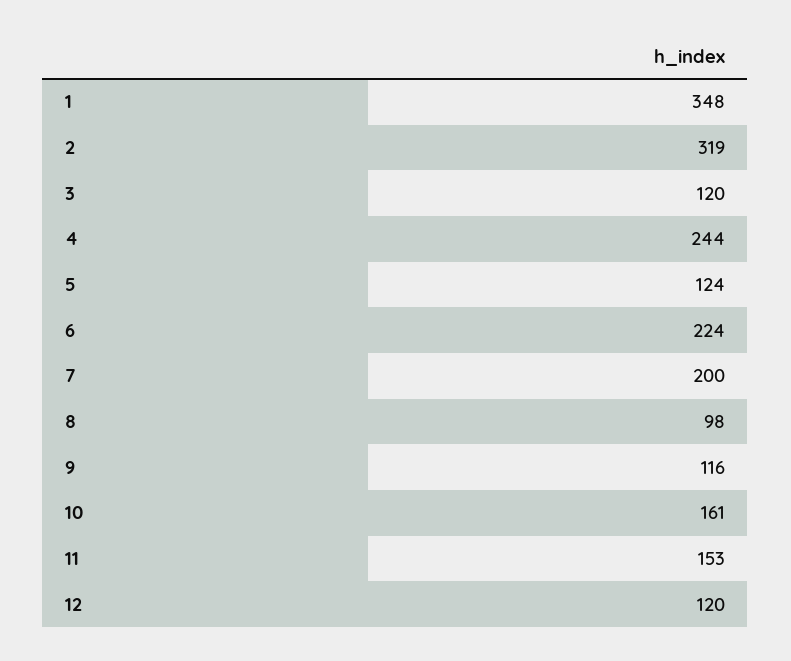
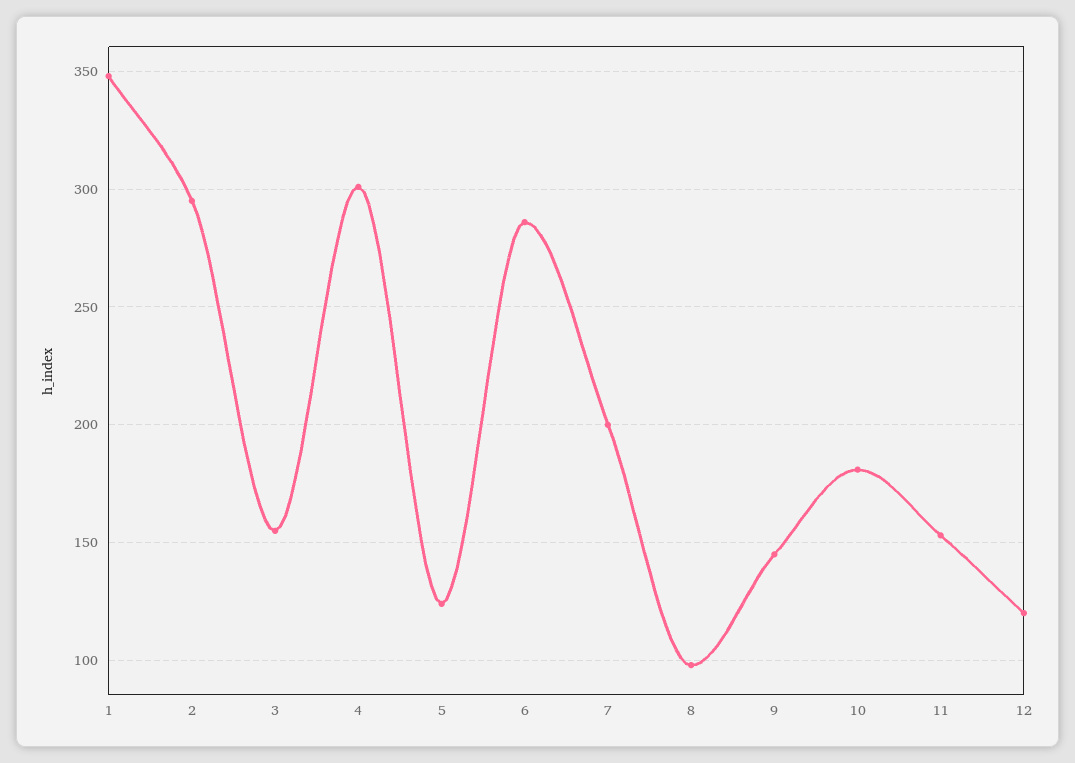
2: 319 -> 295
3: 120 -> 155
4: 244 -> 300
6: 224 -> 285
9: 116 -> 145
10: 161 -> 180

